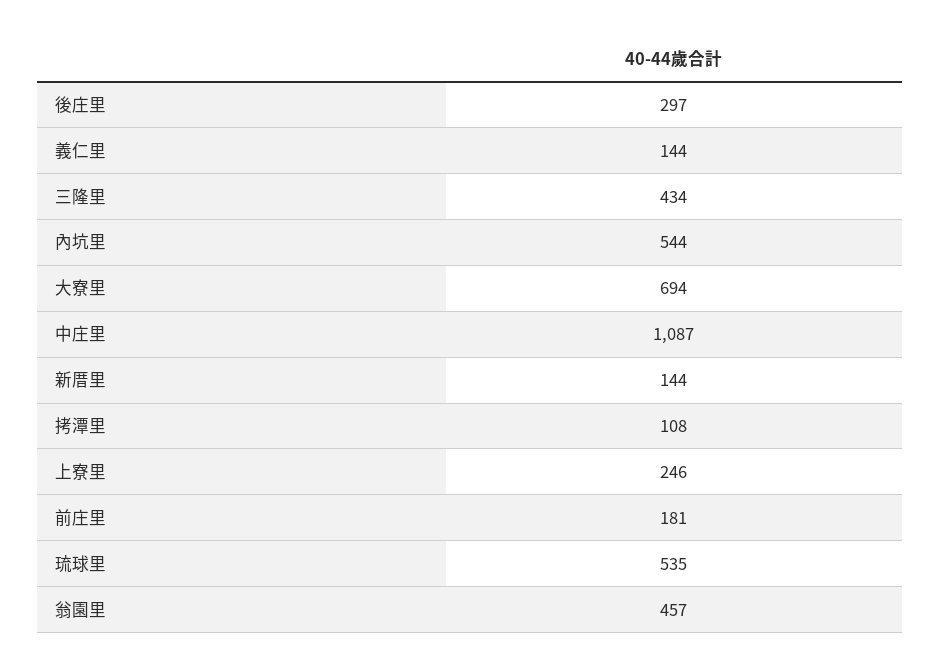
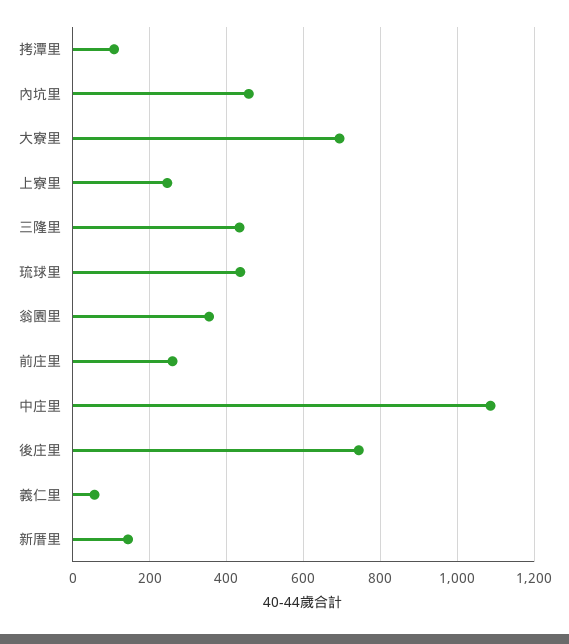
後庄里: 297 -> 740
義仁里: 144 -> 60
內坑里: 544 -> 460
前庄里: 181 -> 260
琉球里: 535 -> 440
翁園里: 457 -> 360

